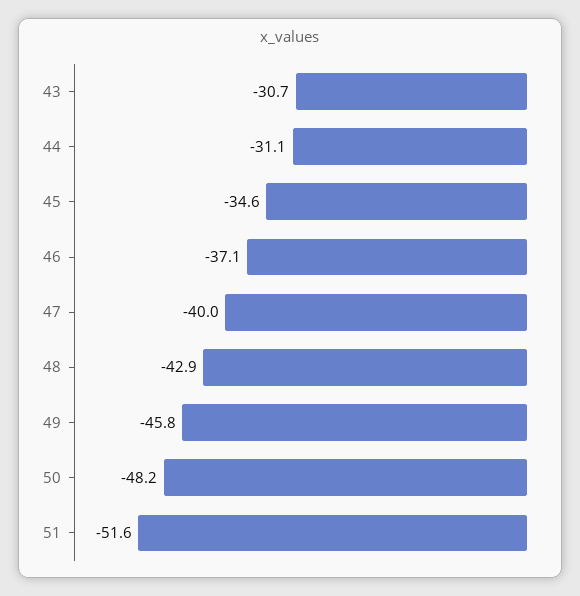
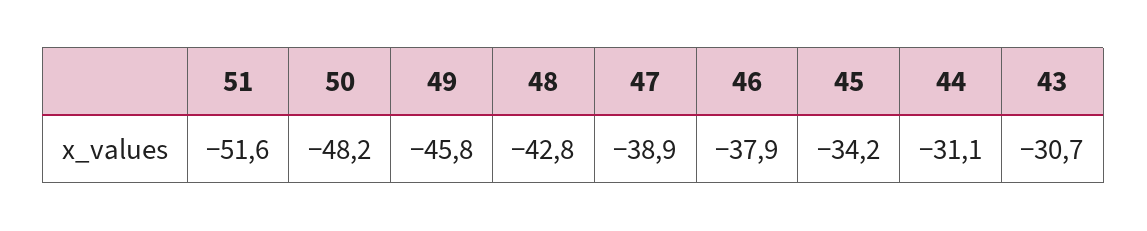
45: -34.6 -> -34.2
46: -37.1 -> -37.9
47: -40 -> -38.9
48: -42.9 -> -42.8

